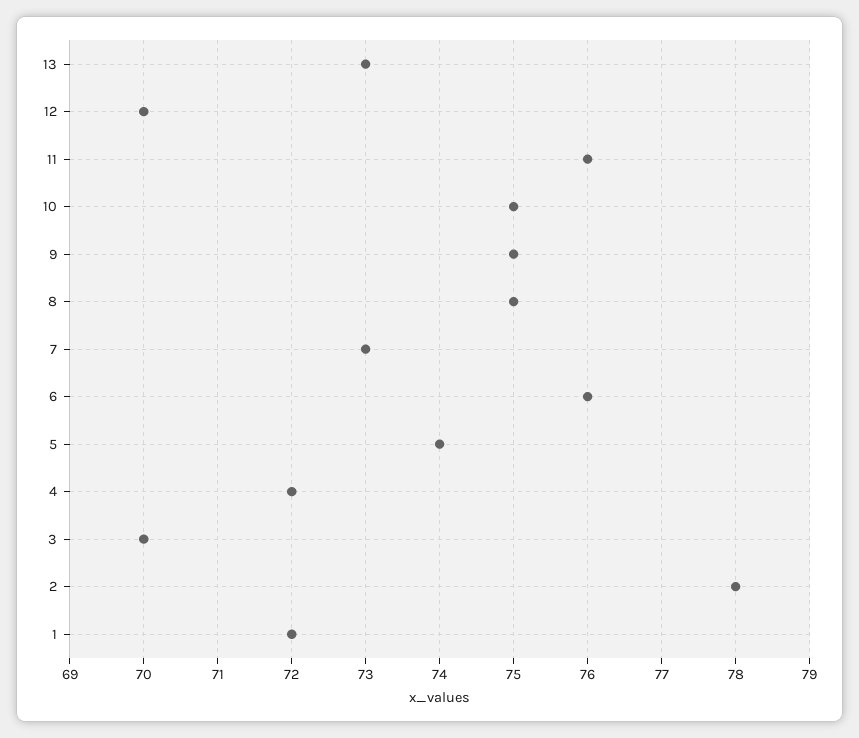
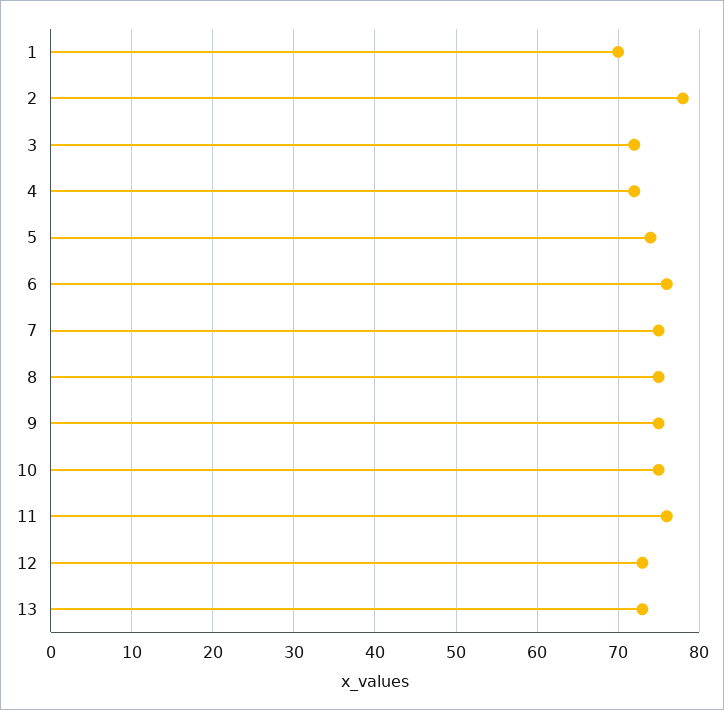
12: 70 -> 73
7: 73 -> 75
3: 70 -> 72
1: 72 -> 70

